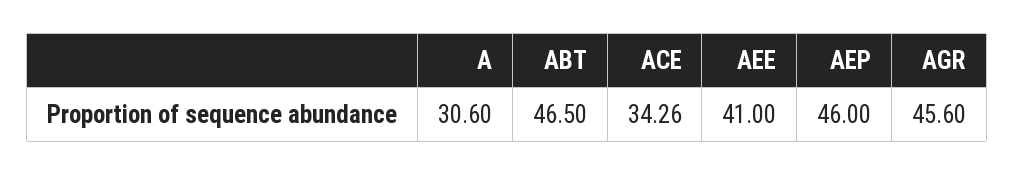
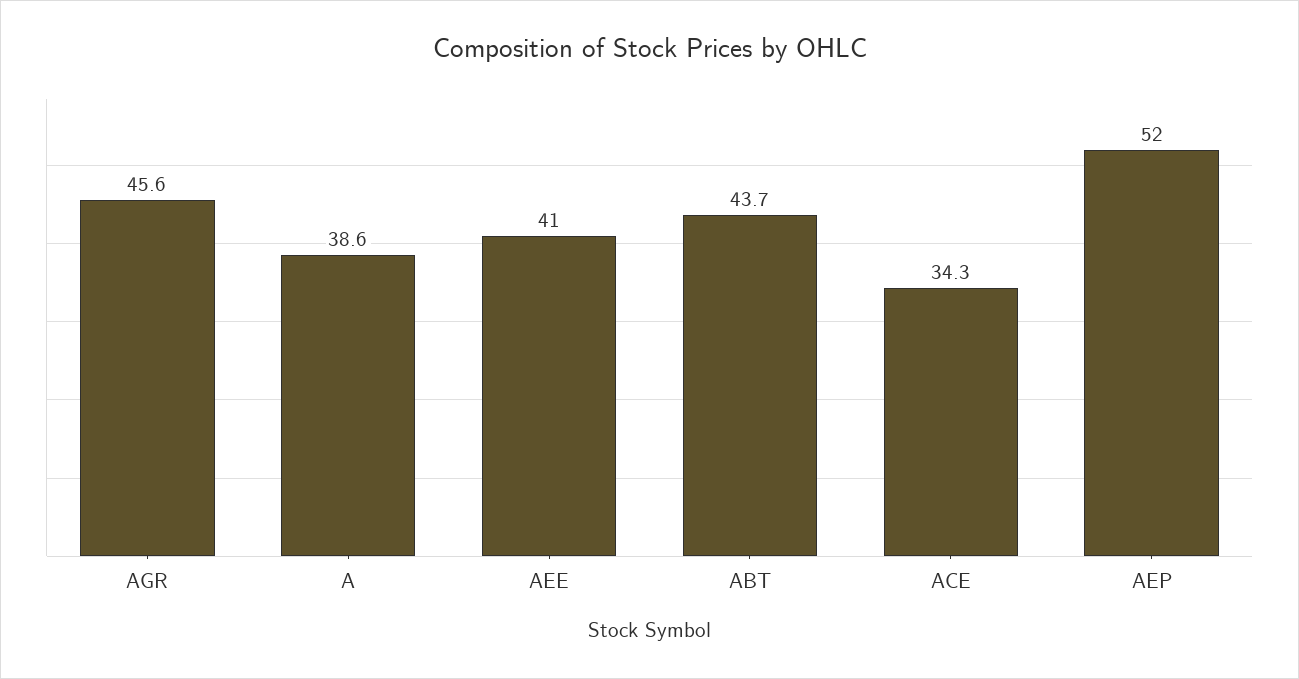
A: 30.6 -> 38.6
ABT: 46.5 -> 43.7
AEP: 46 -> 52

